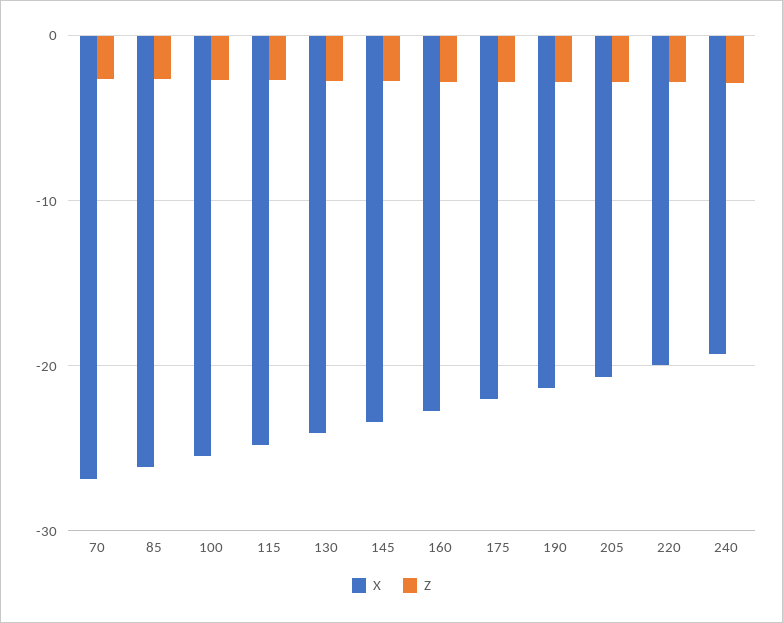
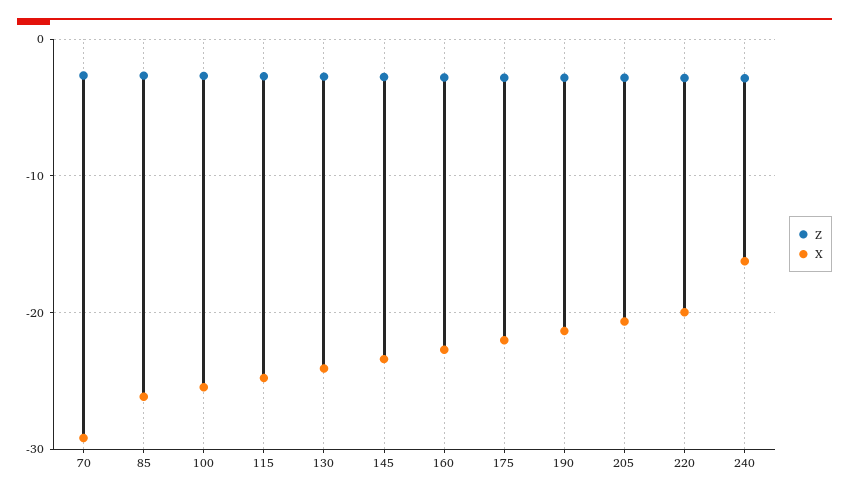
X, 70: -27 -> -29
X, 240: -19 -> -16

